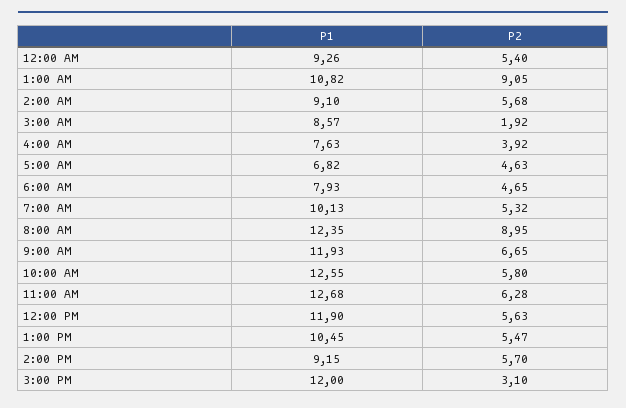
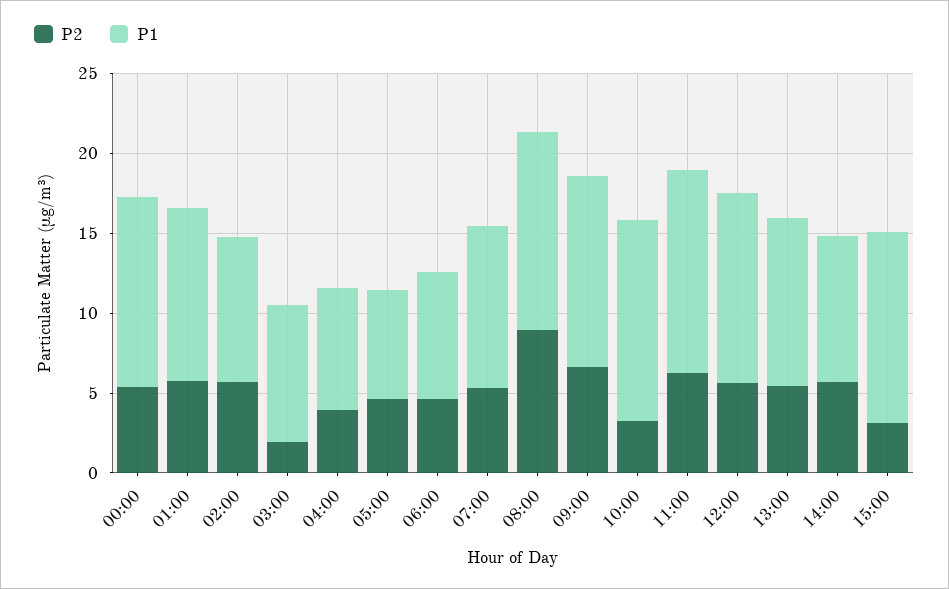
P1, 12:00 AM: 9.26 -> 12
P2, 1:00 AM: 9.05 -> 6
P2, 10:00 AM: 5.8 -> 3

